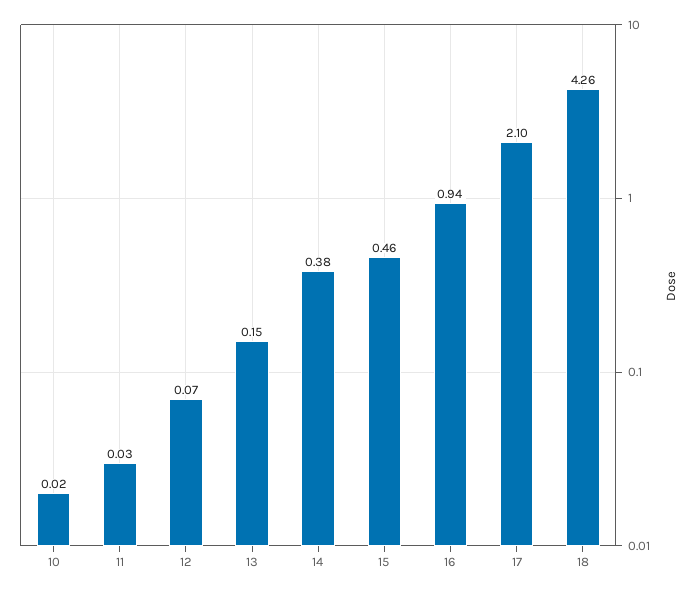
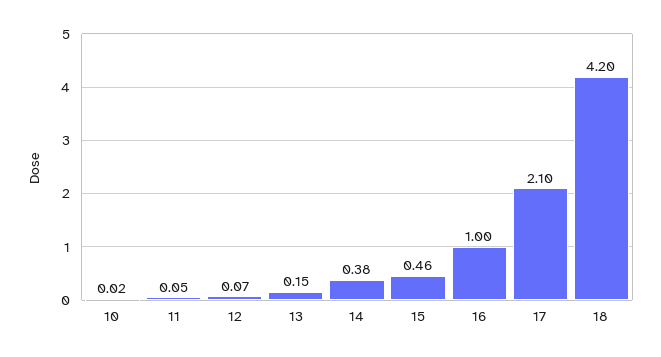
11: 0.03 -> 0.05
16: 0.94 -> 1
18: 4.26 -> 4.2

